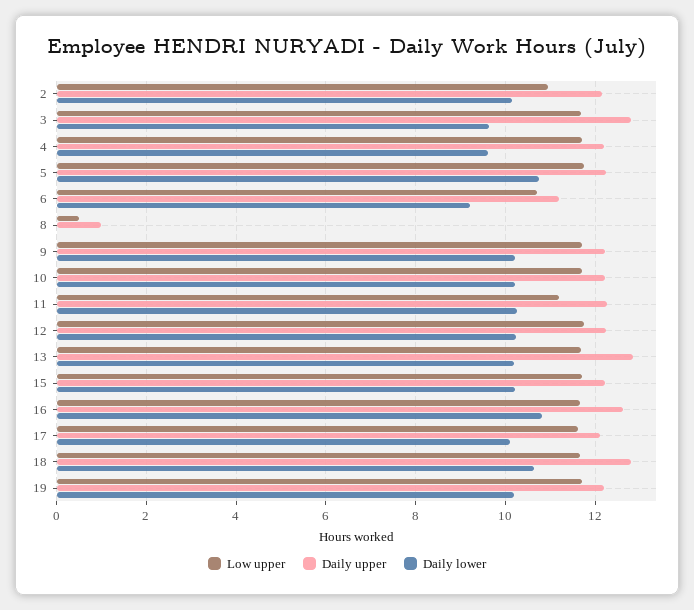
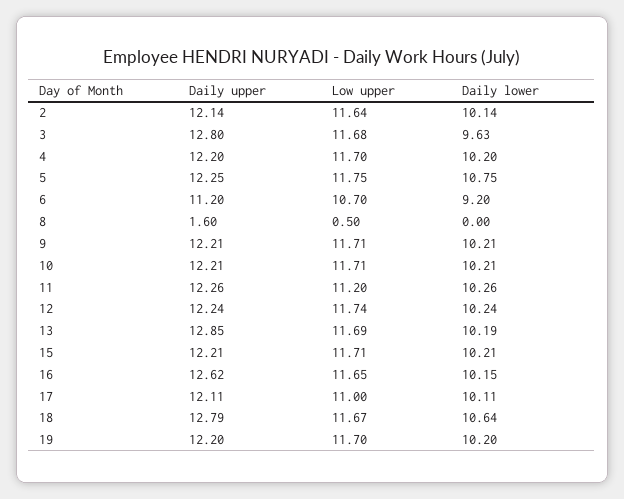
Low upper, 2: 11 -> 11.64
Daily lower, 4: 9.6 -> 10.2
Daily upper, 8: 1 -> 1.6
Daily lower, 16: 10.8 -> 10.15
Low upper, 17: 11.6 -> 11

